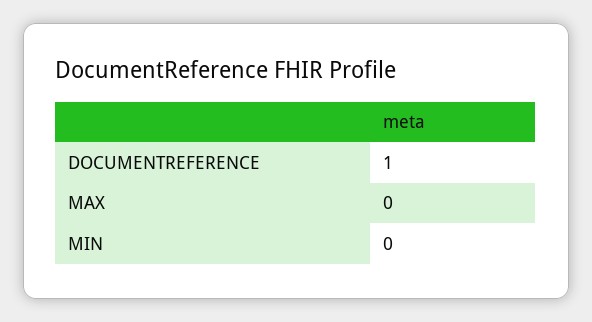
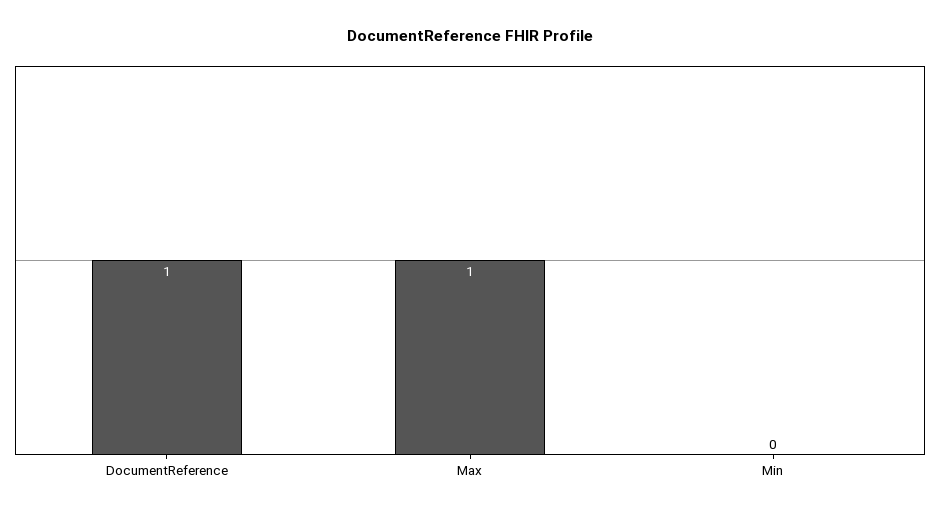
MAX: 0 -> 1

